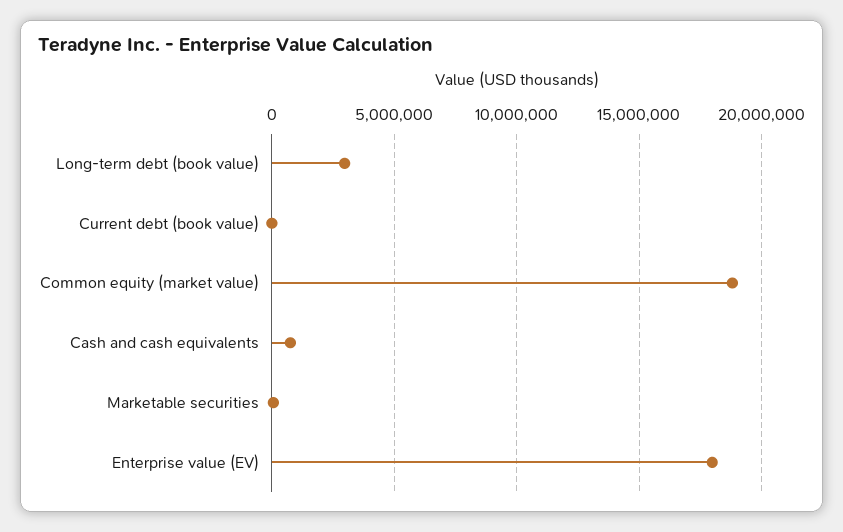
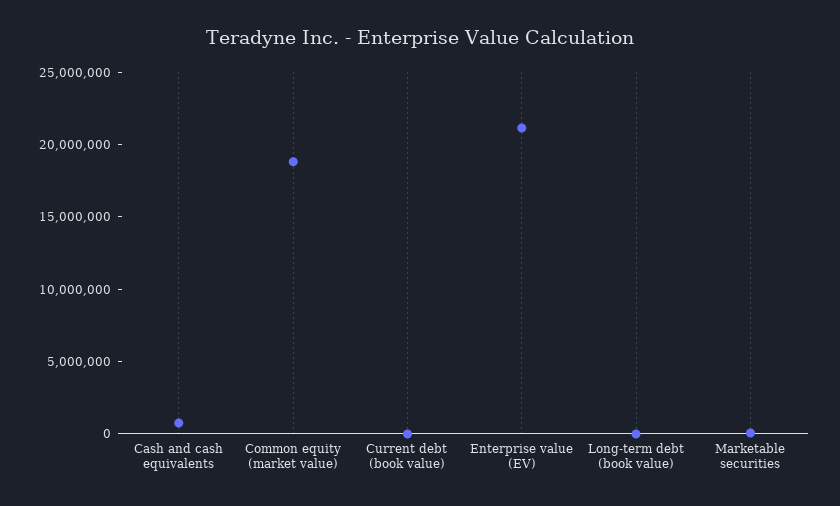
Long-term debt (book value): 3000000 -> 0
Enterprise value (EV): 18000000 -> 21000000

